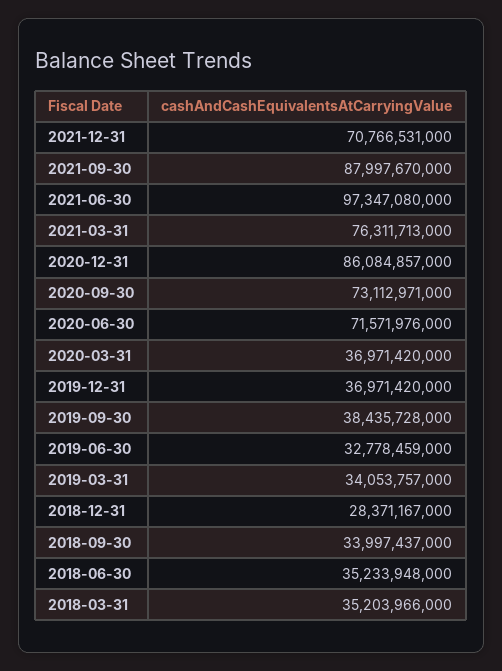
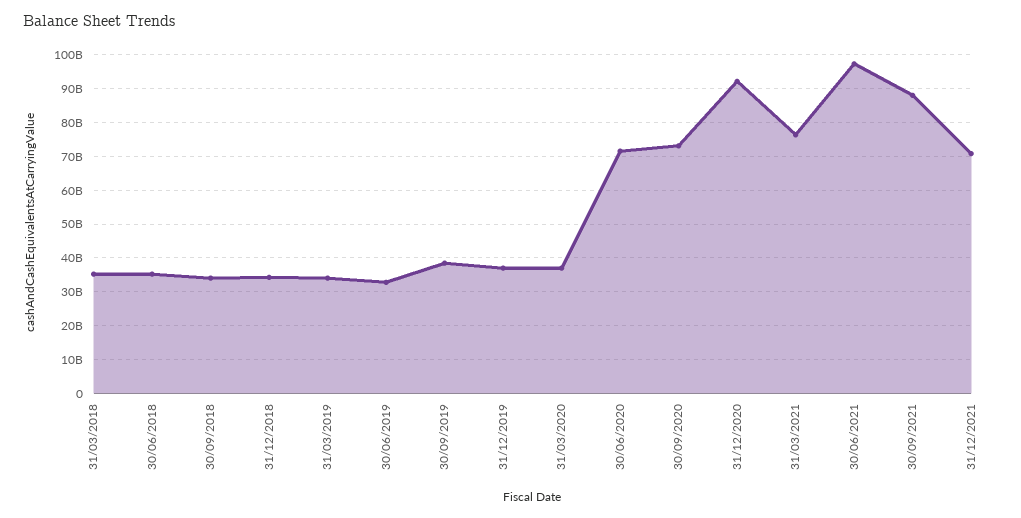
2020-12-31: 86084857000 -> 92000000000
2018-12-31: 28371167000 -> 34000000000

